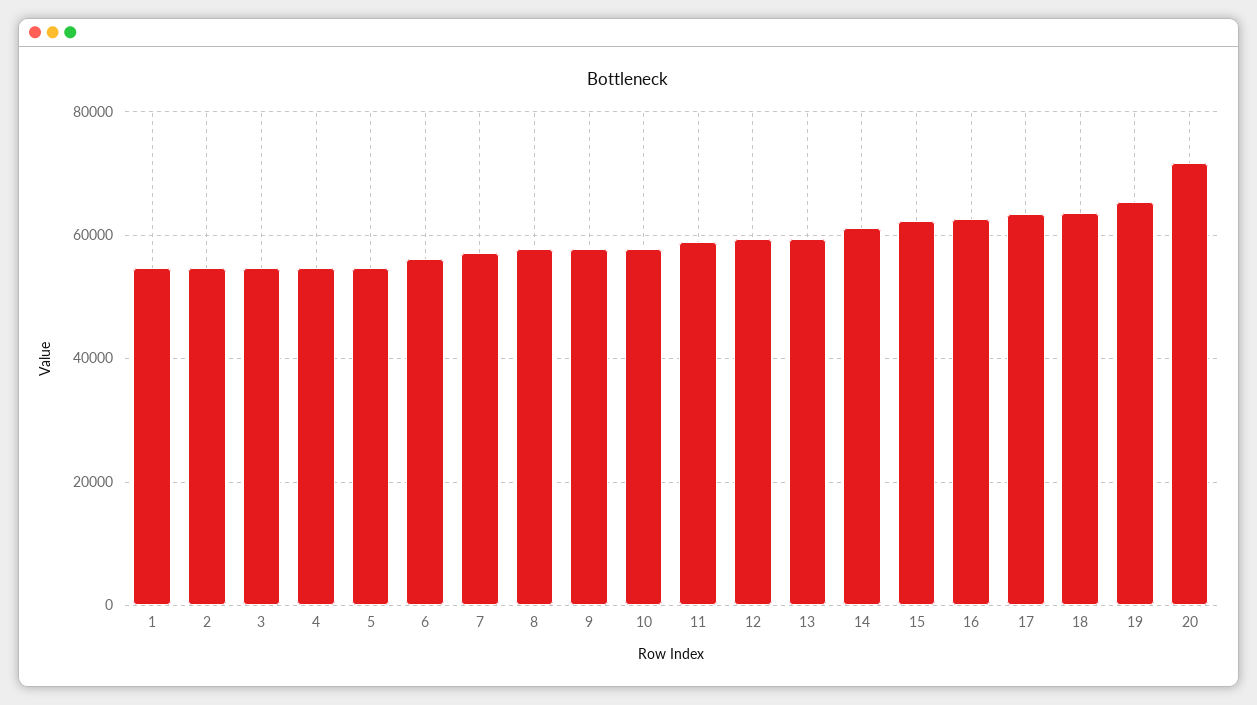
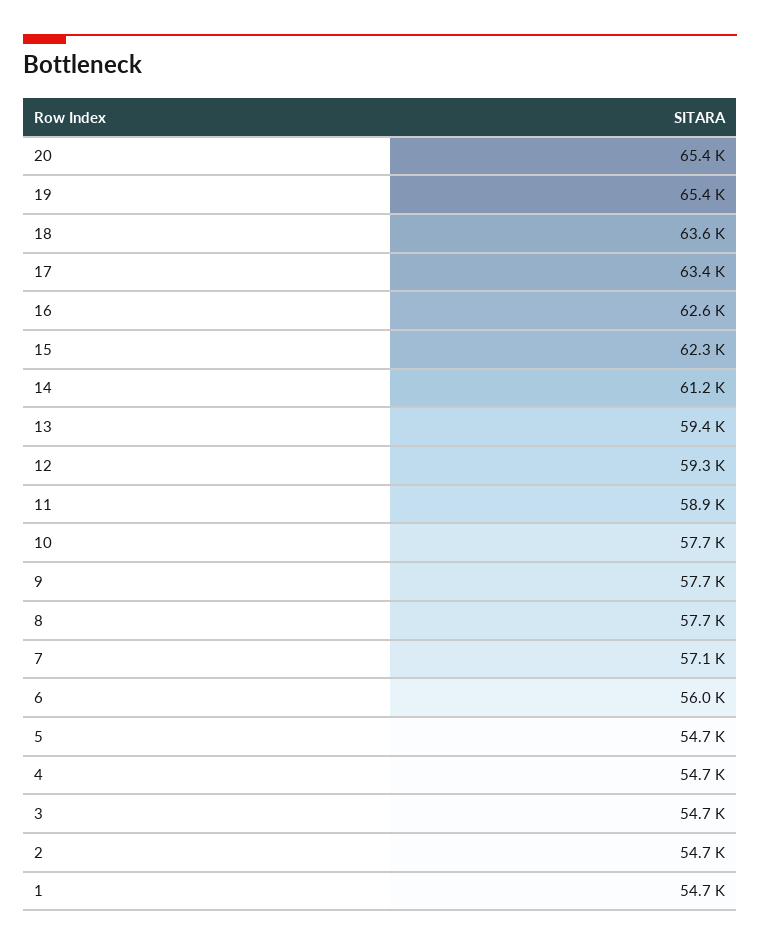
20: 72000 -> 65400

